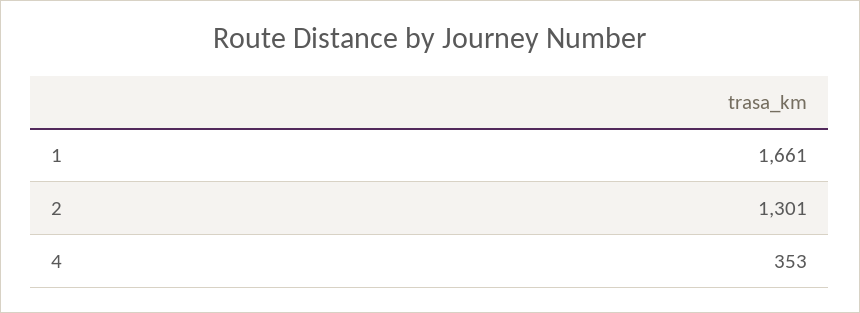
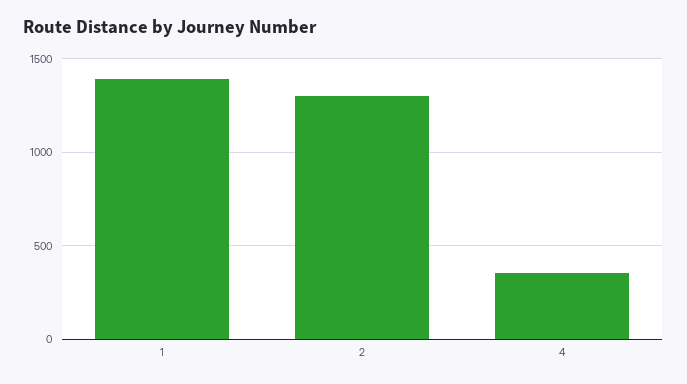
1: 1661 -> 1400

